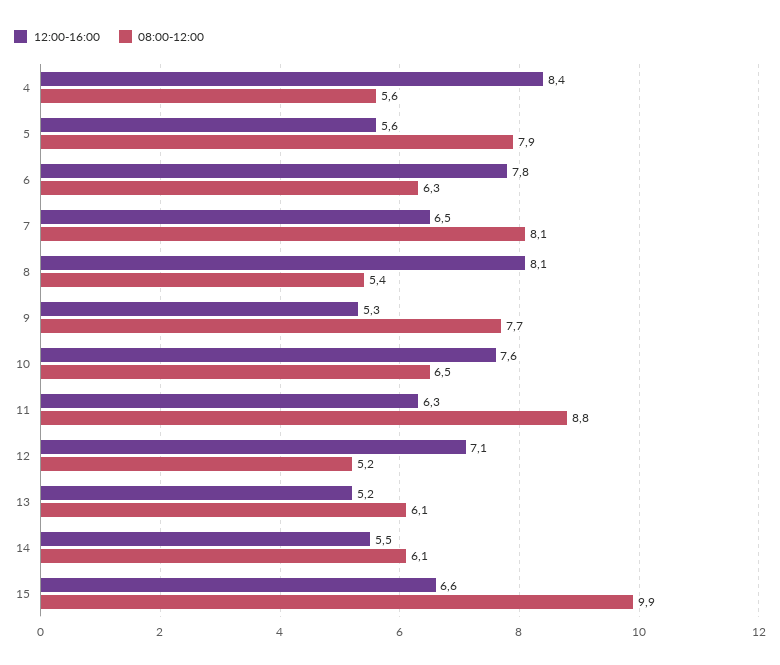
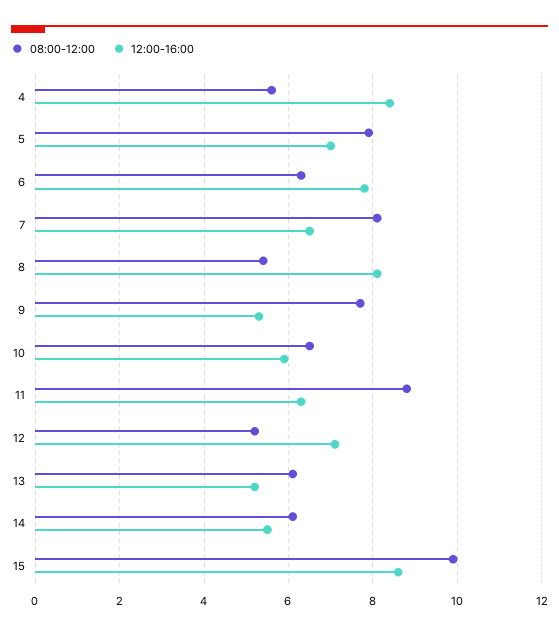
12:00-16:00, 5: 5.6 -> 7
12:00-16:00, 10: 7.6 -> 6
12:00-16:00, 15: 6.6 -> 8.5

